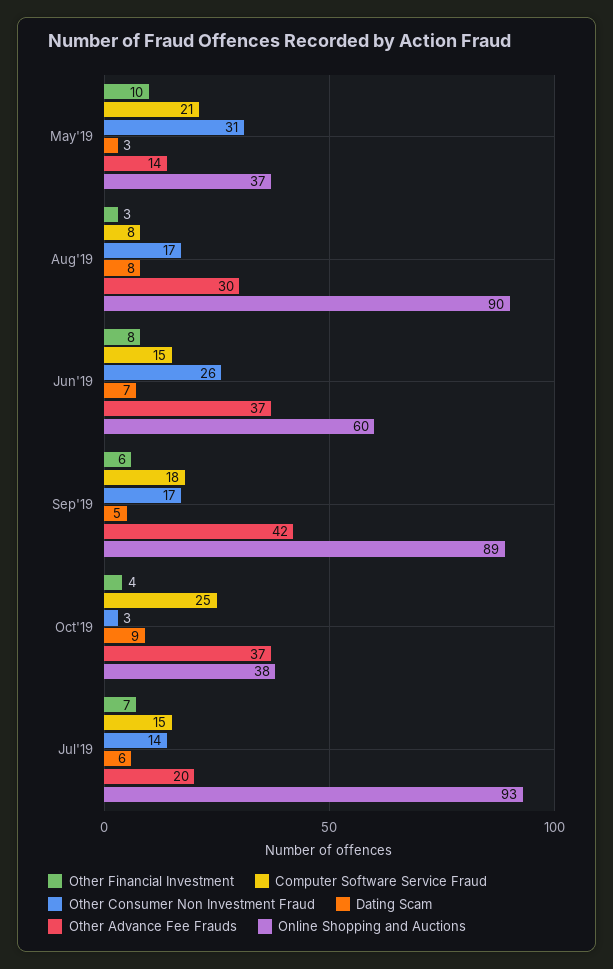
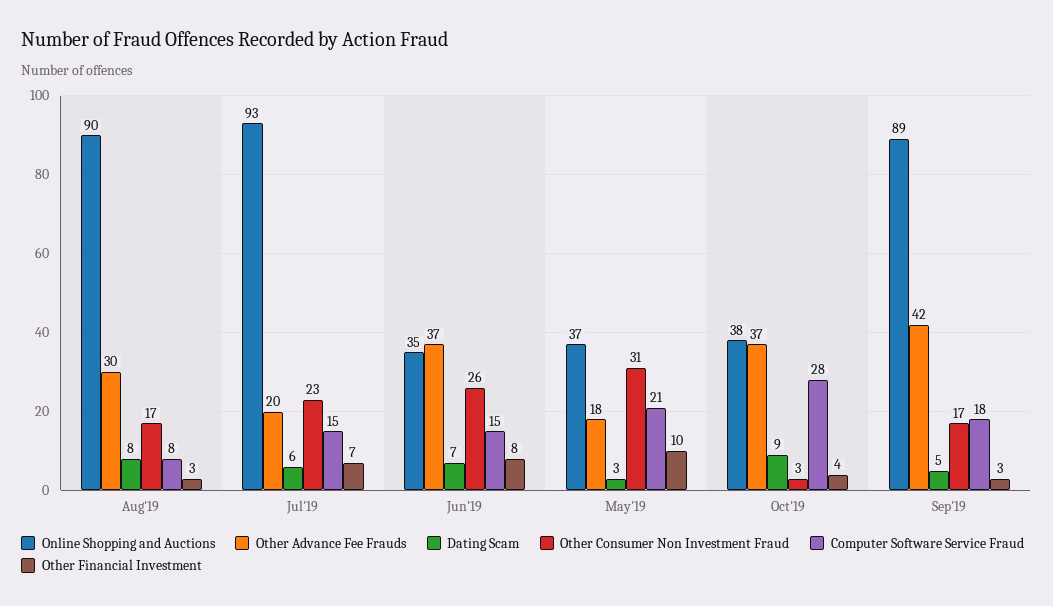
Other Advance Fee Frauds, May'19: 14 -> 18
Online Shopping and Auctions, Jun'19: 60 -> 35
Other Financial Investment, Sep'19: 6 -> 3
Computer Software Service Fraud, Oct'19: 25 -> 28
Other Consumer Non Investment Fraud, Jul'19: 14 -> 23

